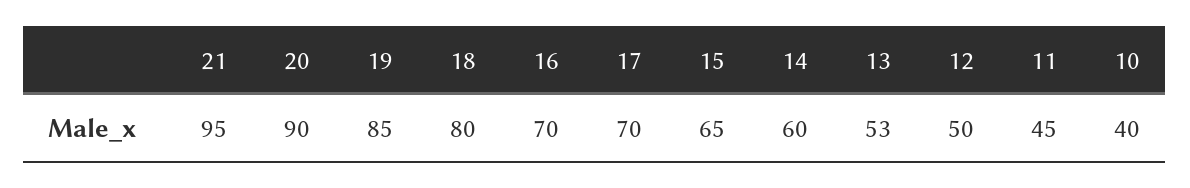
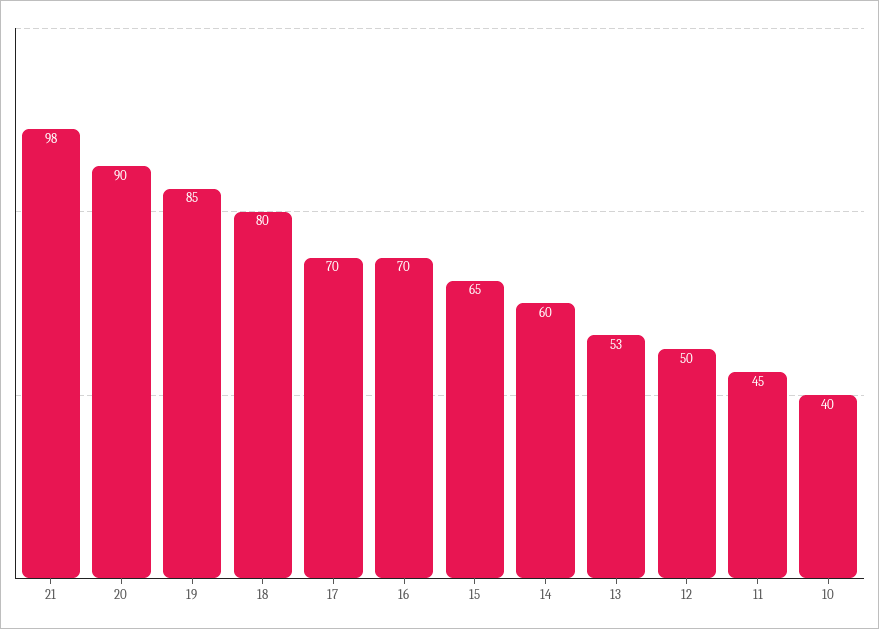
21: 95 -> 98

